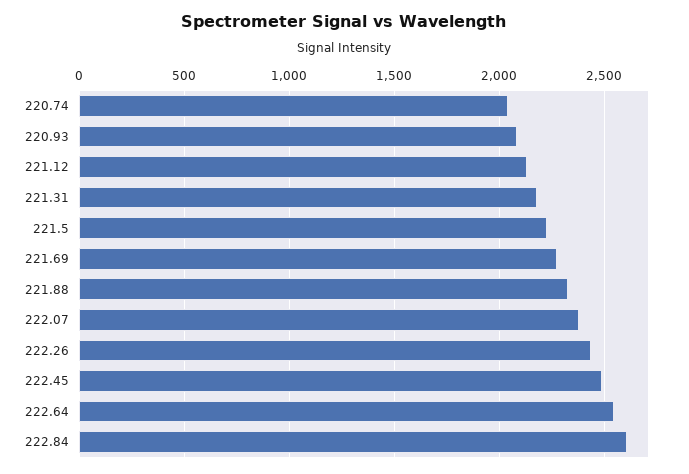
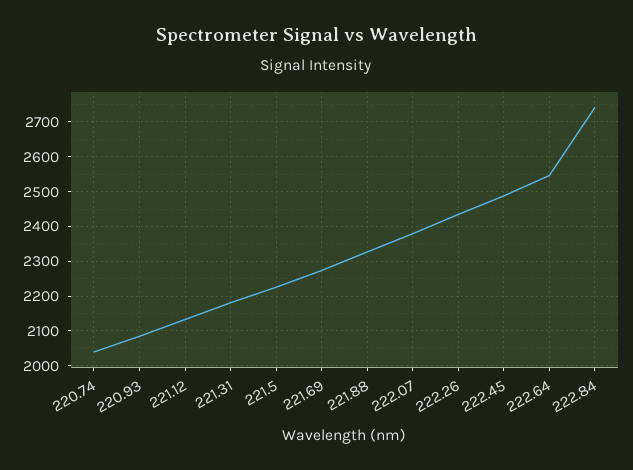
222.84: 2600 -> 2740

